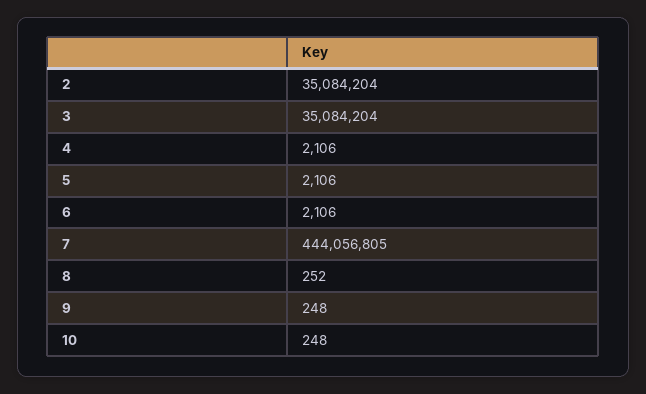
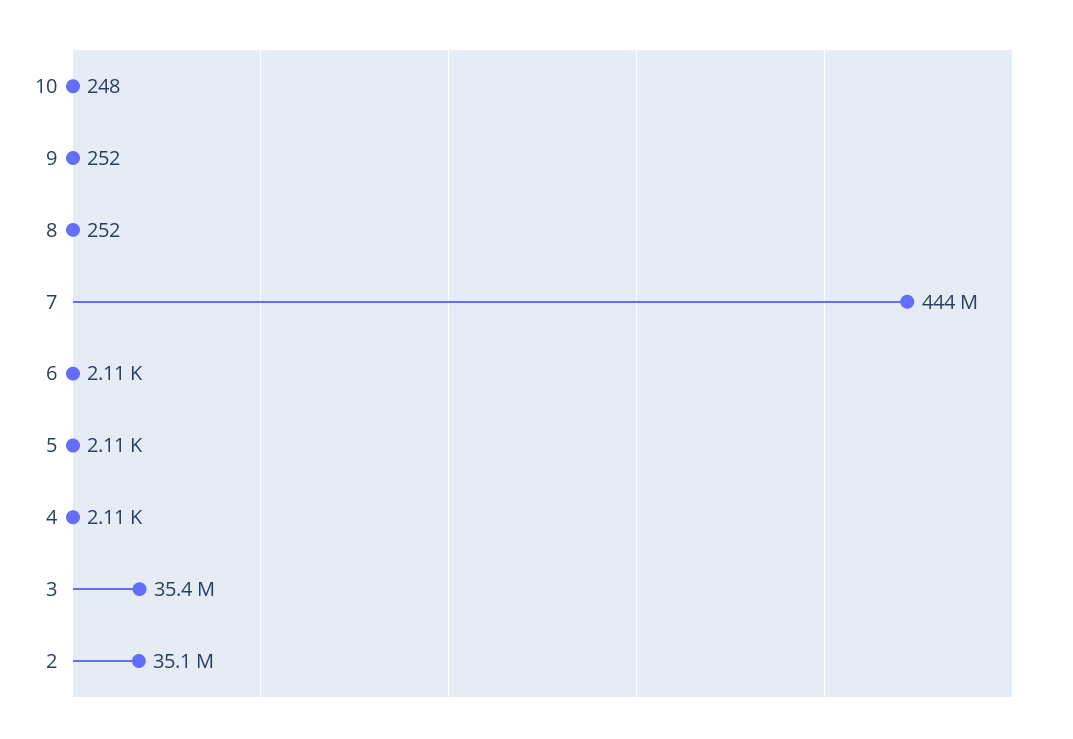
3: 35084204 -> 35400000
9: 248 -> 252

